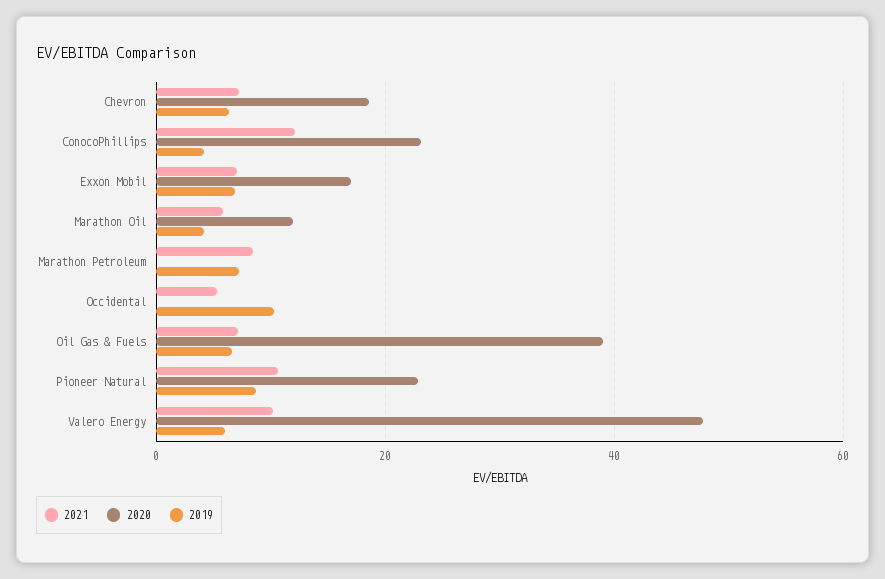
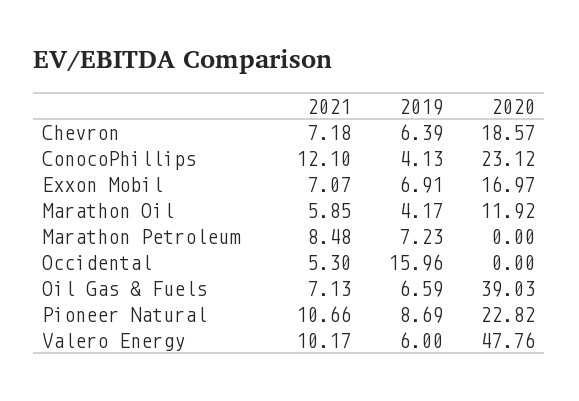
2019, Occidental: 10 -> 15.96

